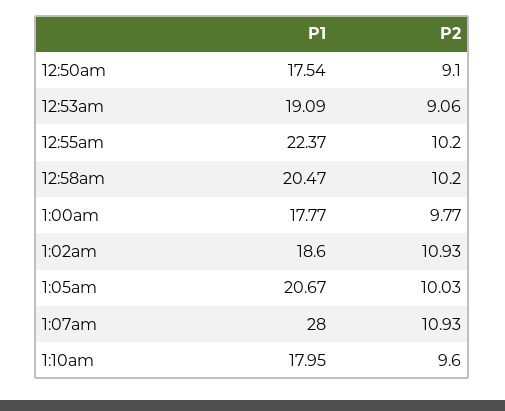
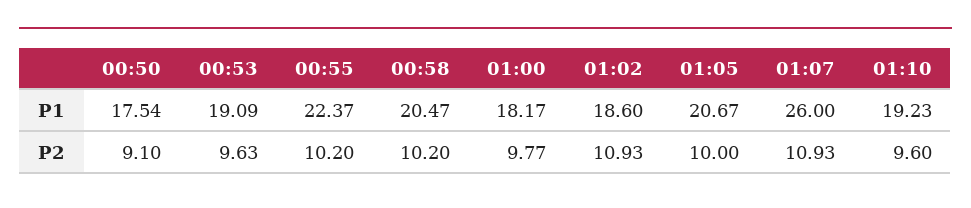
P2, 12:53am: 9.06 -> 9.63
P1, 1:00am: 17.77 -> 18.17
P2, 1:05am: 10.03 -> 10
P1, 1:07am: 28 -> 26
P1, 1:10am: 17.95 -> 19.23

